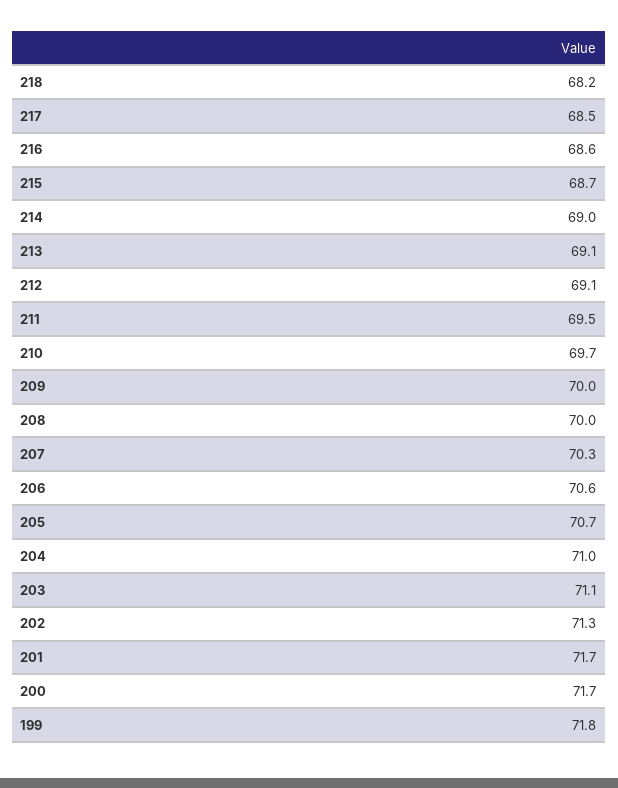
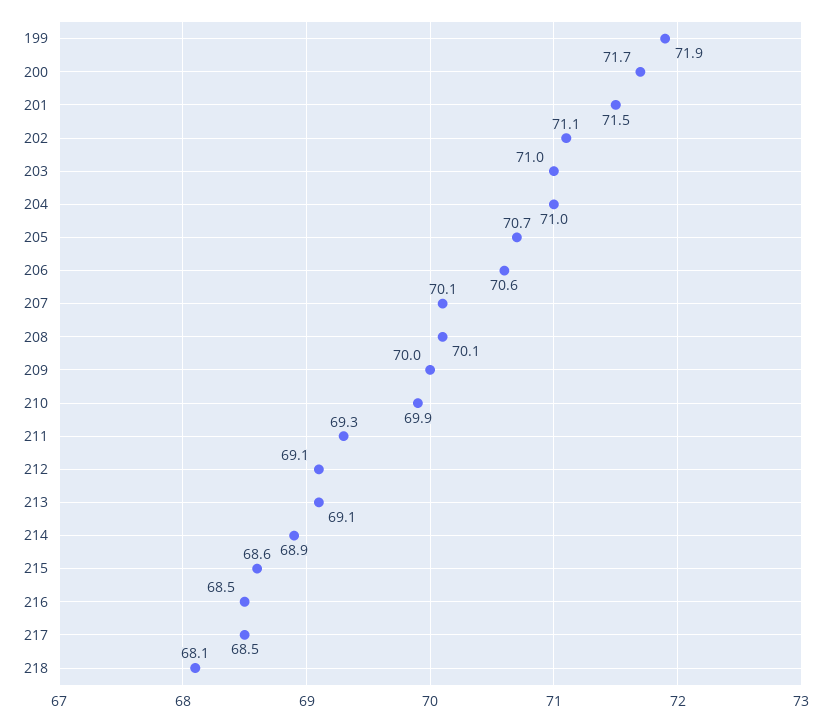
218: 68.2 -> 68.1
216: 68.6 -> 68.5
215: 68.7 -> 68.6
214: 69 -> 68.9
211: 69.5 -> 69.3
210: 69.7 -> 69.9
208: 70 -> 70.1
207: 70.3 -> 70.1
203: 71.1 -> 71
202: 71.3 -> 71.1
201: 71.7 -> 71.5
199: 71.8 -> 71.9

